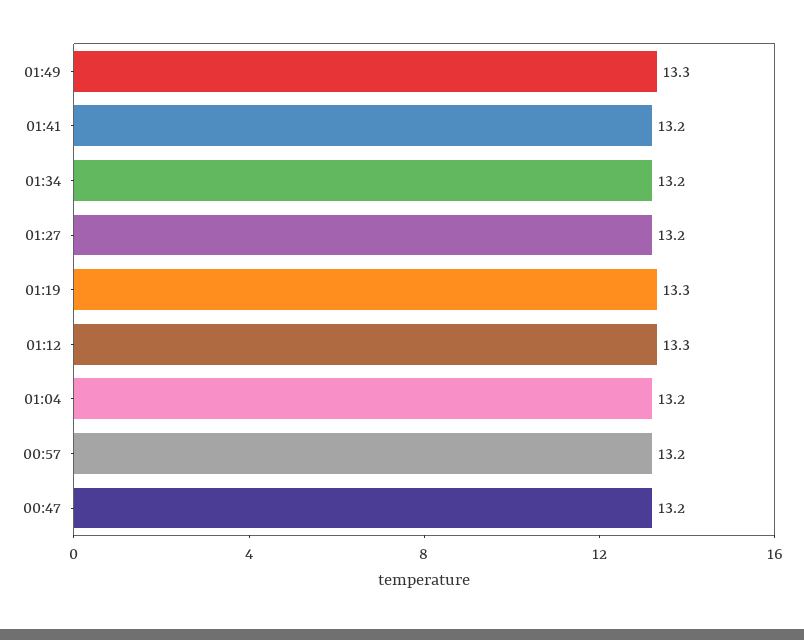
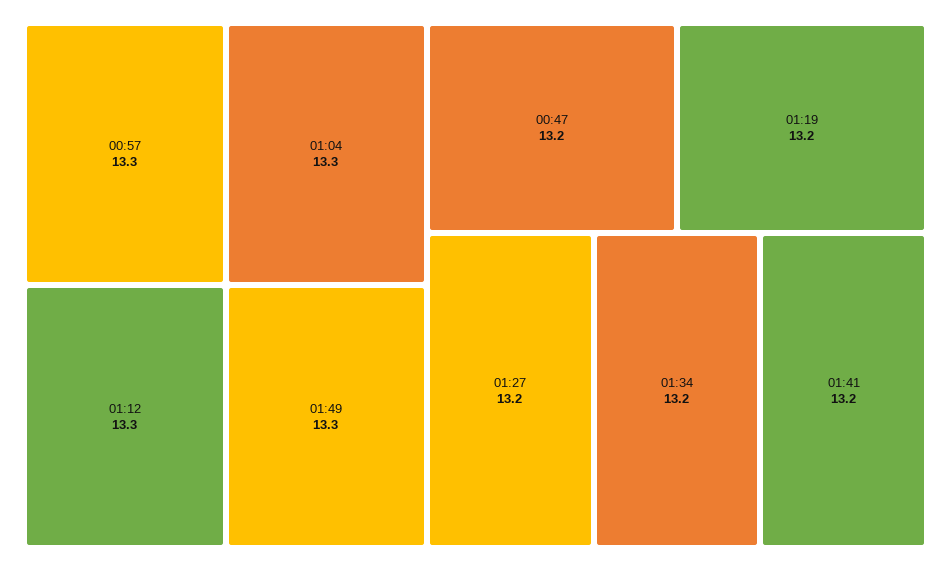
01:19: 13.3 -> 13.2
01:04: 13.2 -> 13.3
00:57: 13.2 -> 13.3

